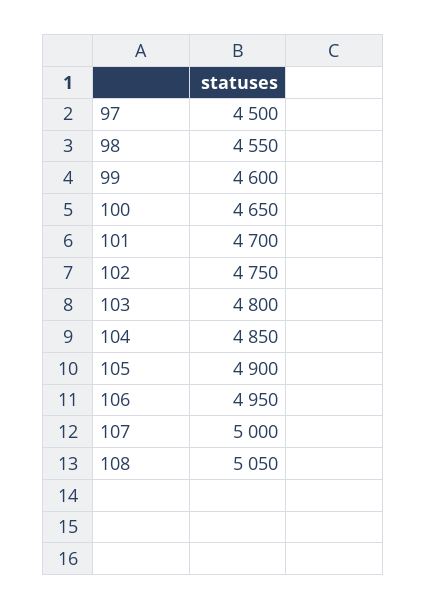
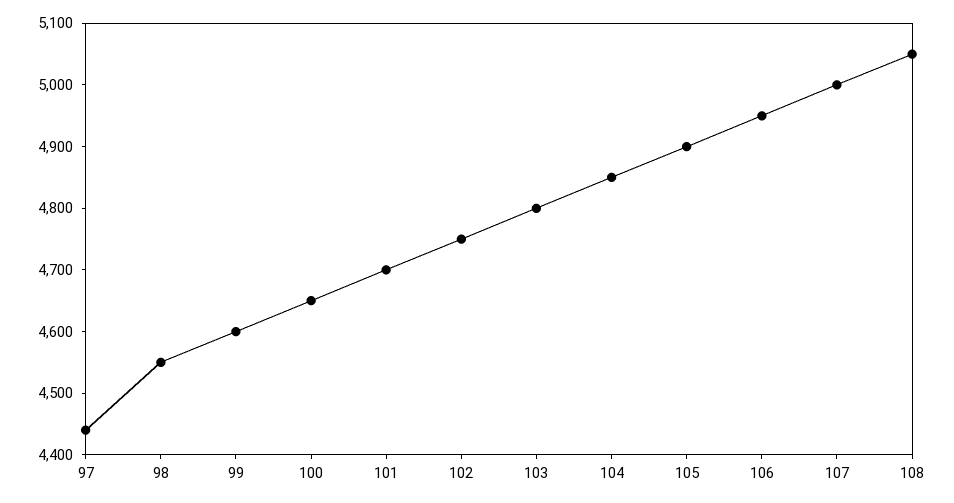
97: 4500 -> 4440

